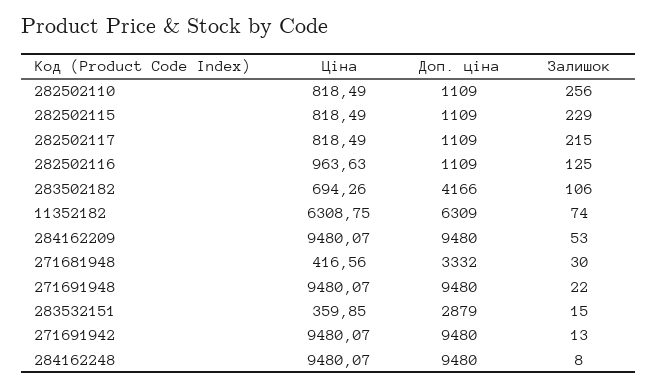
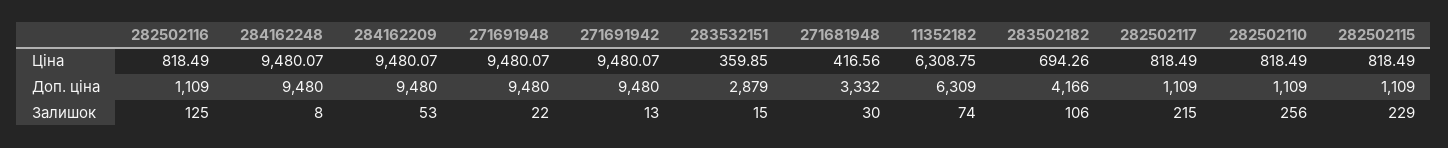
Ціна, 282502116: 963.63 -> 818.49

